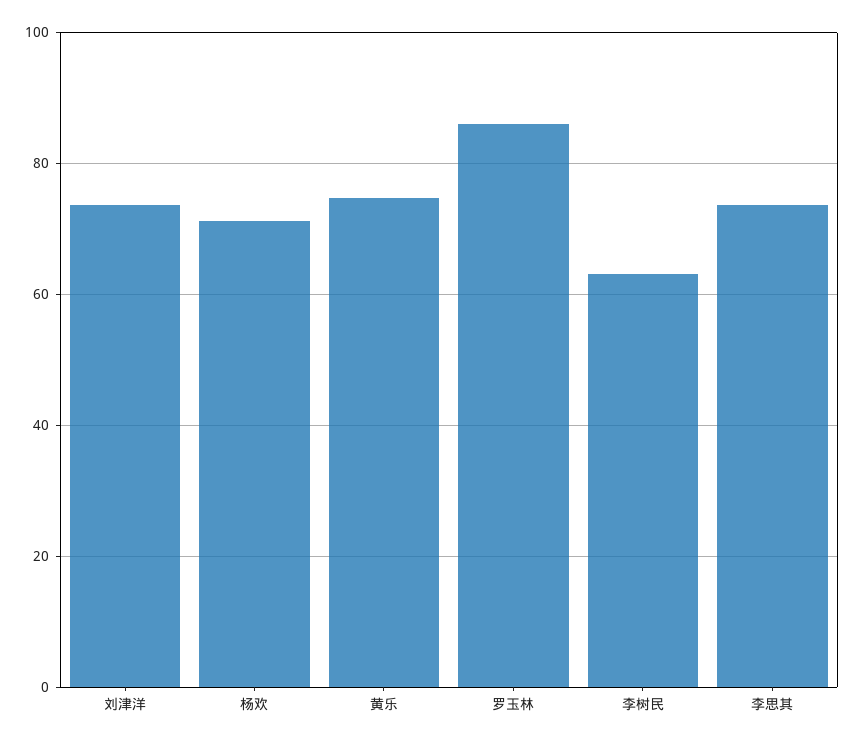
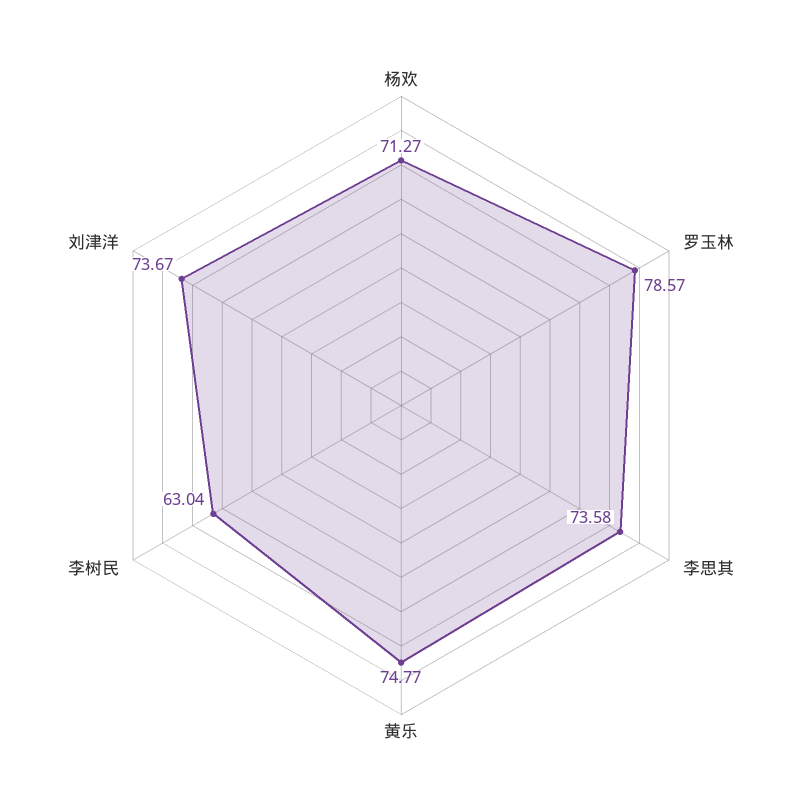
罗玉林: 86 -> 78.57

